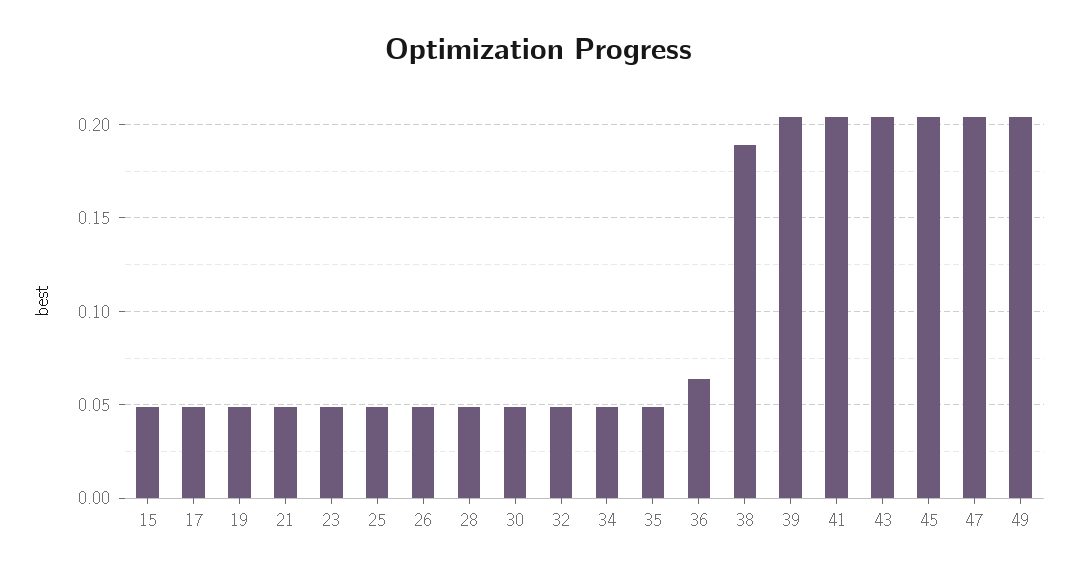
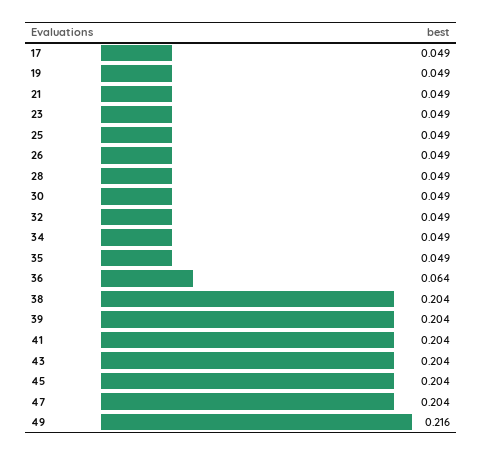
15: 0.05 -> none
38: 0.19 -> 0.204
49: 0.205 -> 0.216

